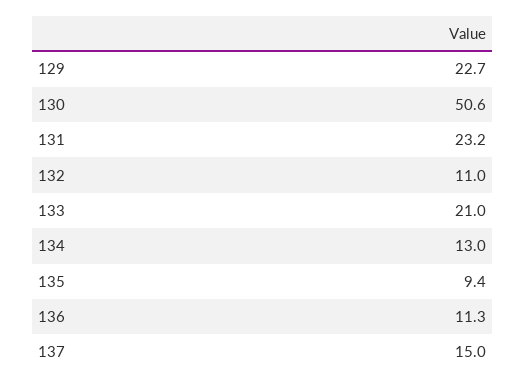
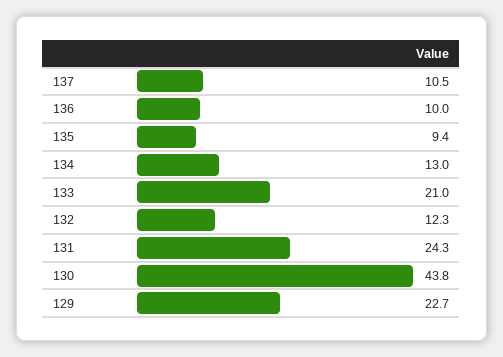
130: 50.6 -> 43.8
131: 23.2 -> 24.3
132: 11 -> 12.3
136: 11.3 -> 10
137: 15 -> 10.5

